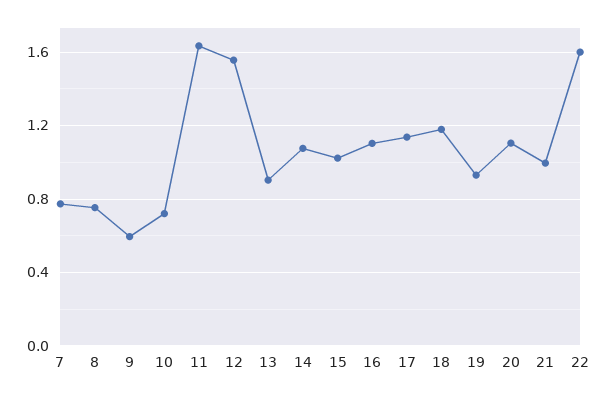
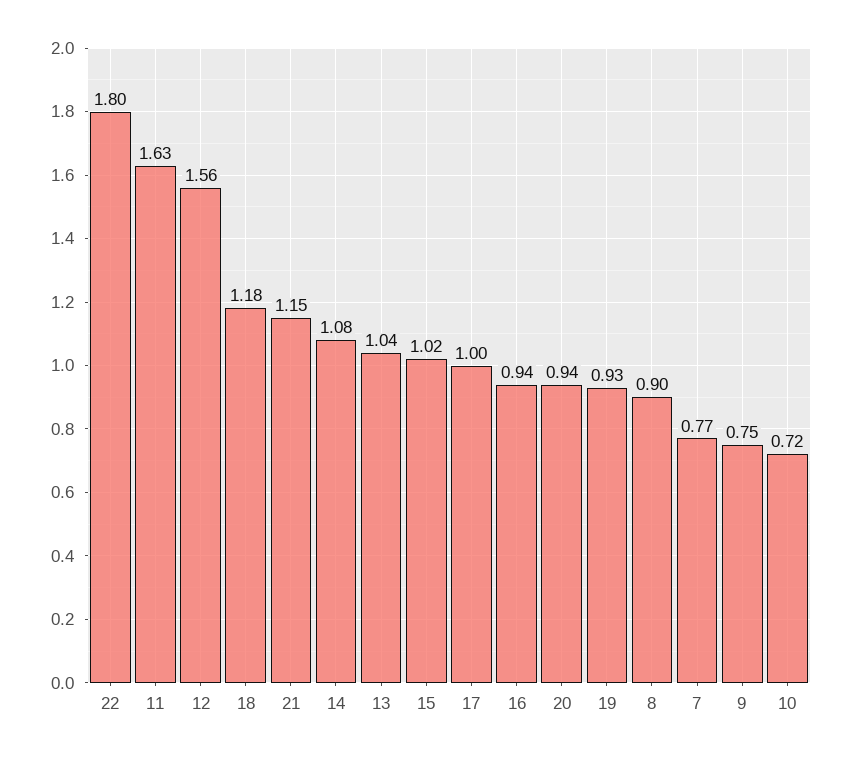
8: 0.75 -> 0.9
9: 0.6 -> 0.75
13: 0.9 -> 1.04
16: 1.1 -> 0.94
17: 1.15 -> 1
20: 1.1 -> 0.94
21: 1 -> 1.15
22: 1.6 -> 1.8

